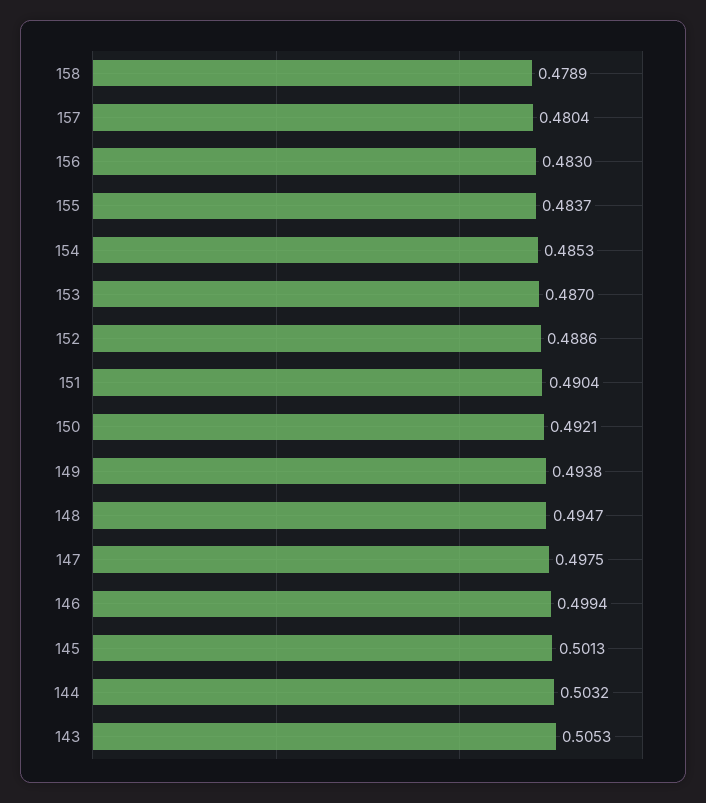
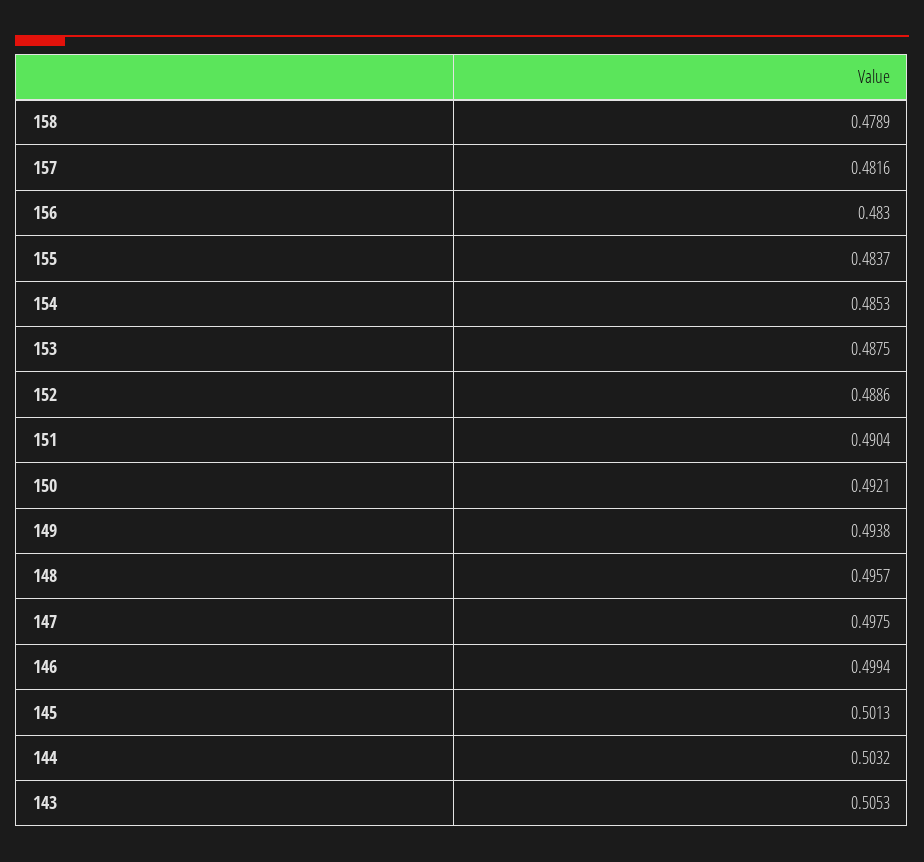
157: 0.4804 -> 0.4816
153: 0.487 -> 0.4875
148: 0.4947 -> 0.4957

